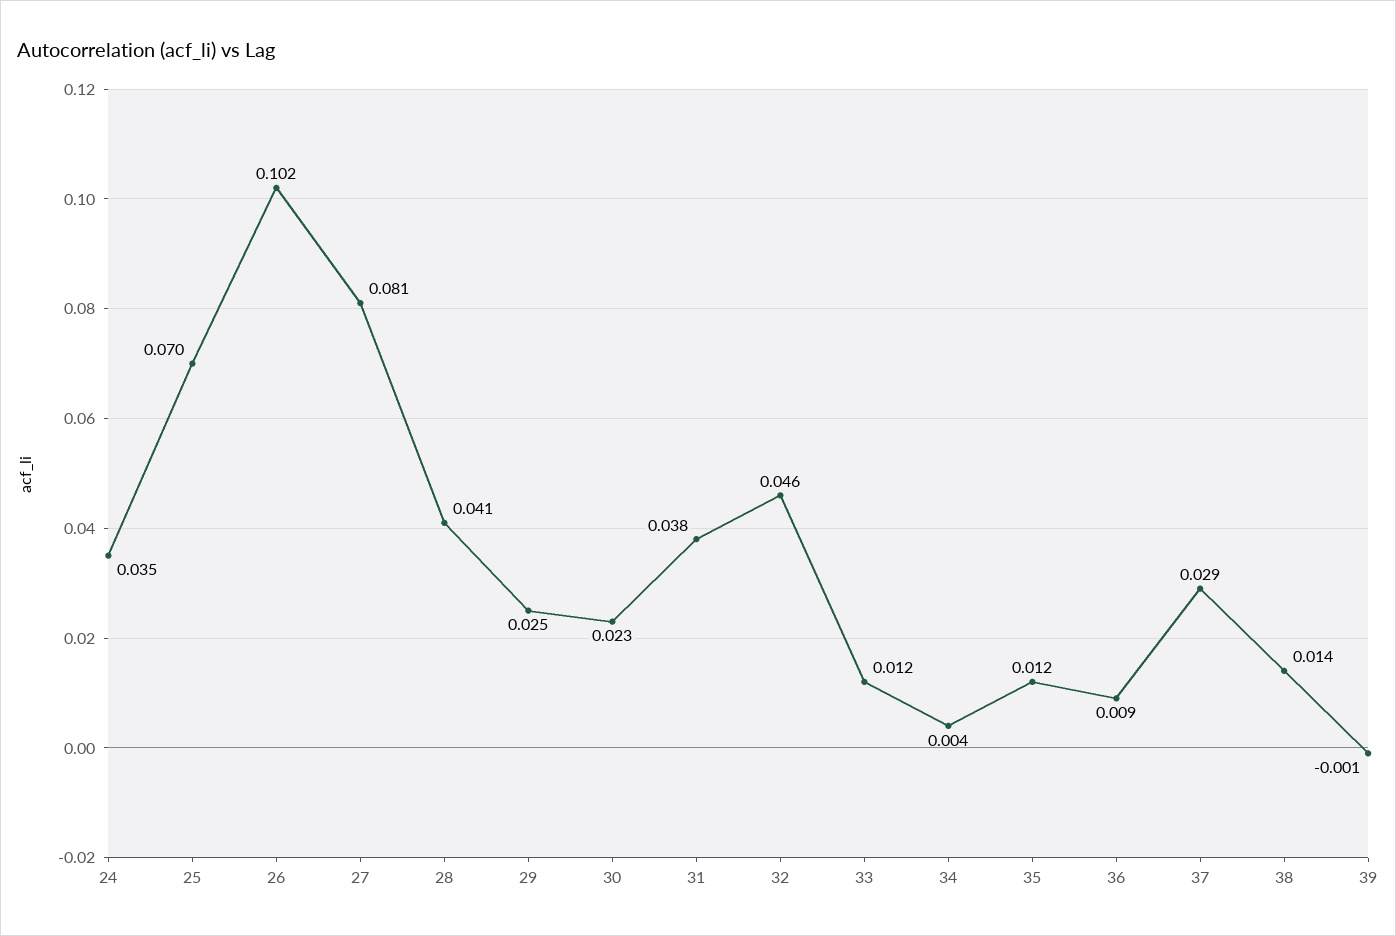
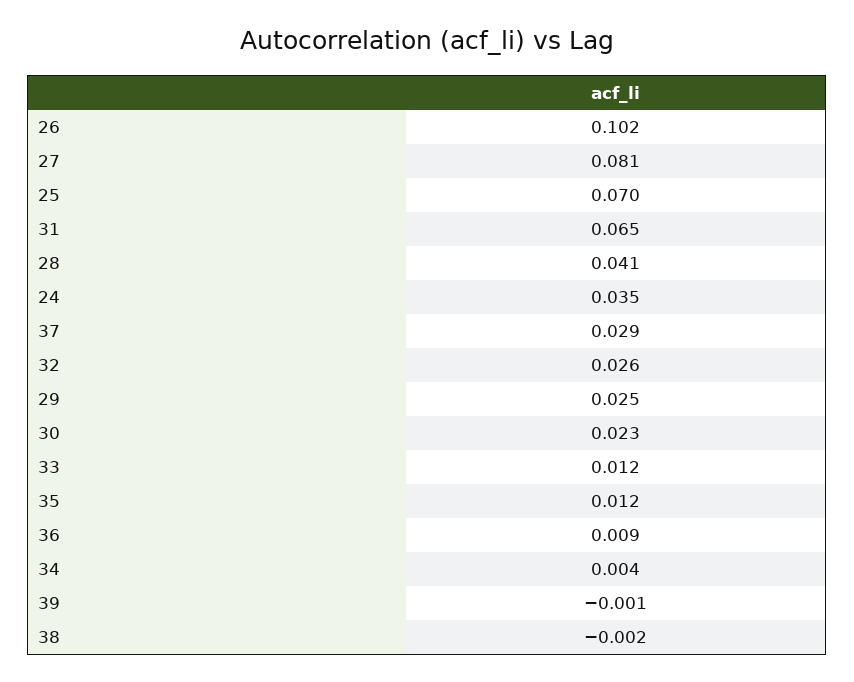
31: 0.038 -> 0.065
32: 0.046 -> 0.026
38: 0.014 -> -0.002

